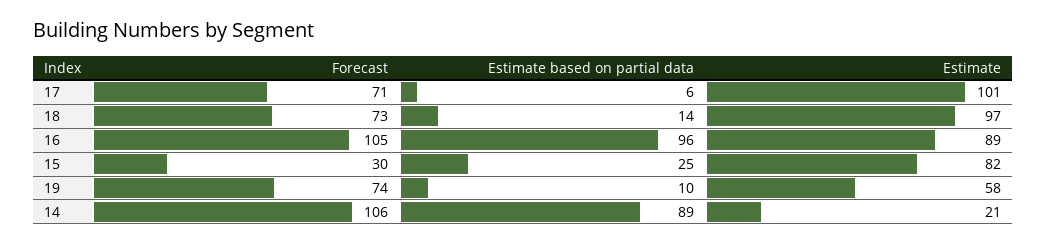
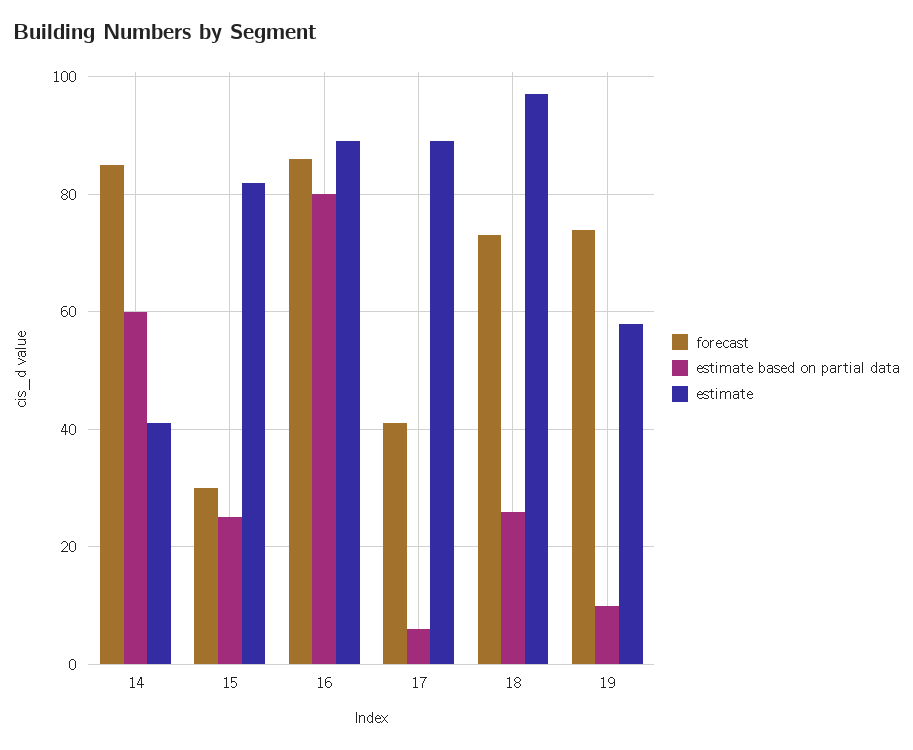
Forecast, 17: 71 -> 40
Estimate, 17: 101 -> 90
Estimate based on partial data, 18: 14 -> 25
Forecast, 16: 105 -> 85
Estimate based on partial data, 16: 96 -> 80
Forecast, 14: 106 -> 85
Estimate based on partial data, 14: 89 -> 60
Estimate, 14: 21 -> 40

